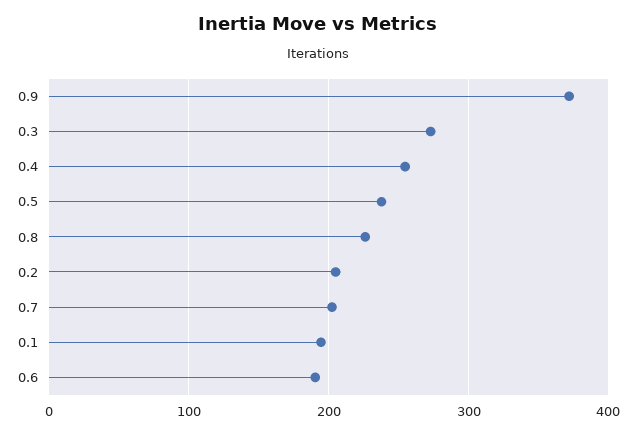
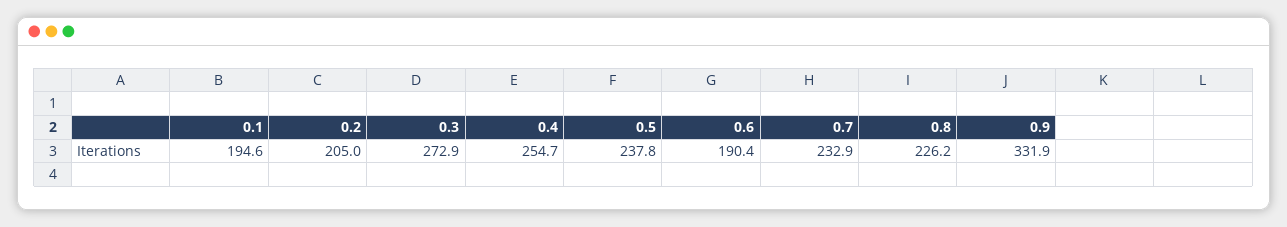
0.9: 370 -> 331.9
0.7: 200 -> 232.9

